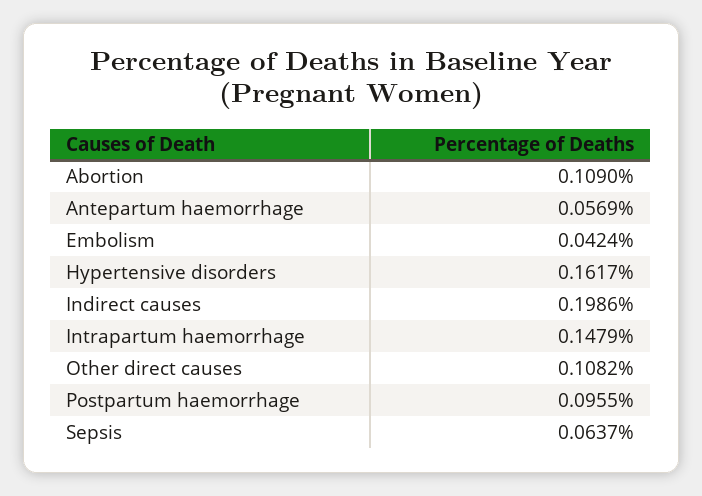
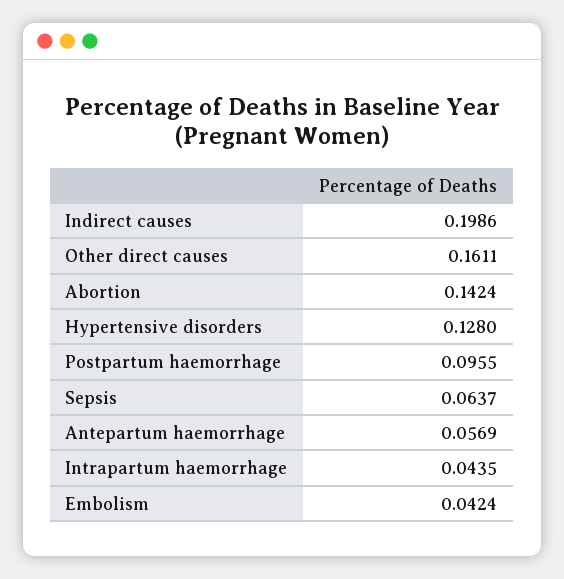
Abortion: 0.109 -> 0.1424
Hypertensive disorders: 0.1617 -> 0.128
Intrapartum haemorrhage: 0.1479 -> 0.0435
Other direct causes: 0.1082 -> 0.1611

